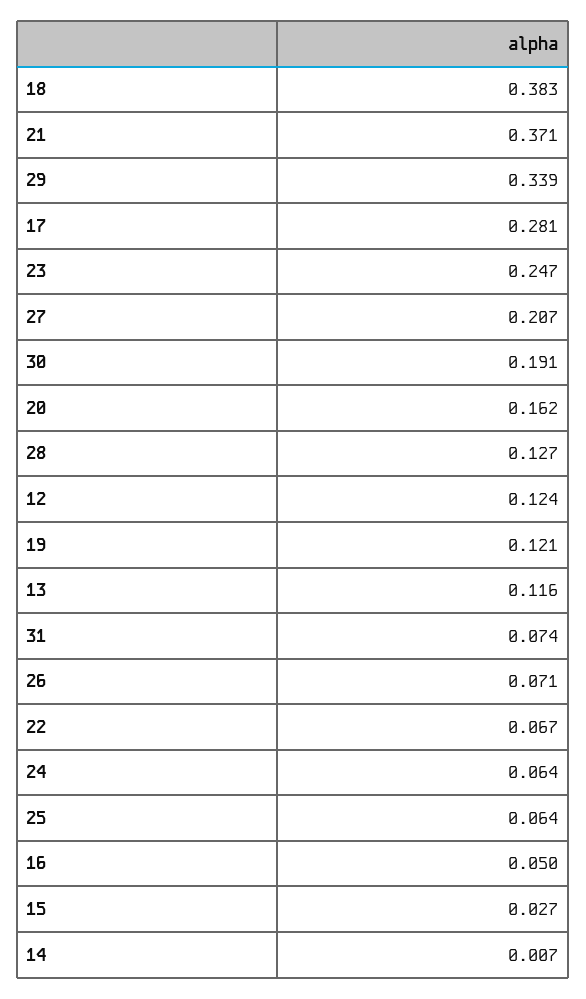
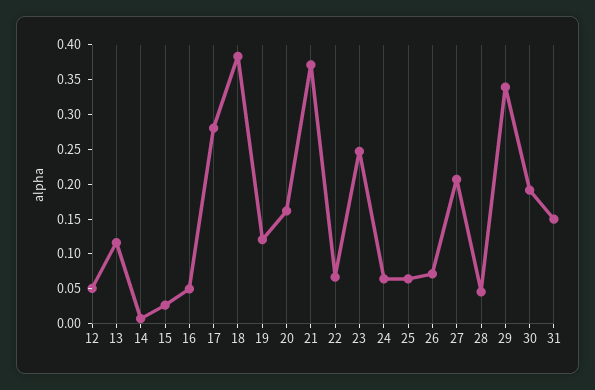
28: 0.127 -> 0.05
12: 0.124 -> 0.05
31: 0.074 -> 0.15

